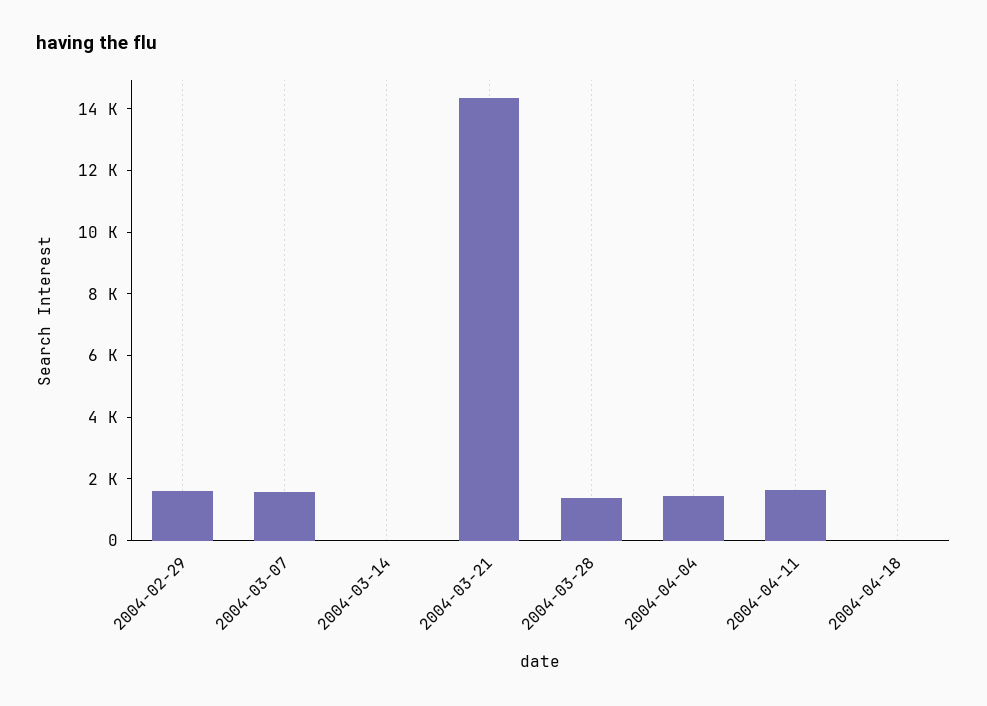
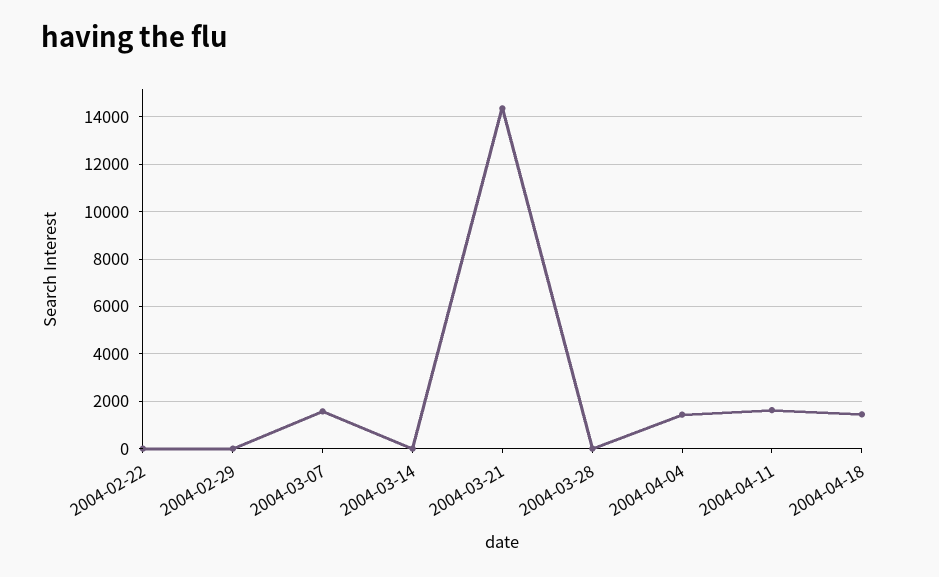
2004-02-29: 1500 -> 0
2004-03-28: 1500 -> 0
2004-04-18: 0 -> 1500
2004-02-22: none -> 0

